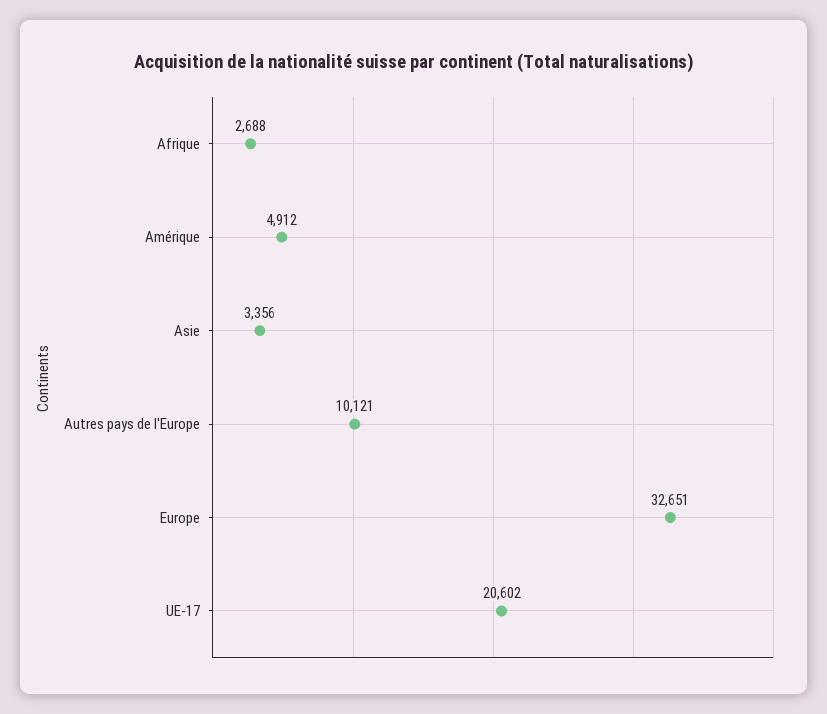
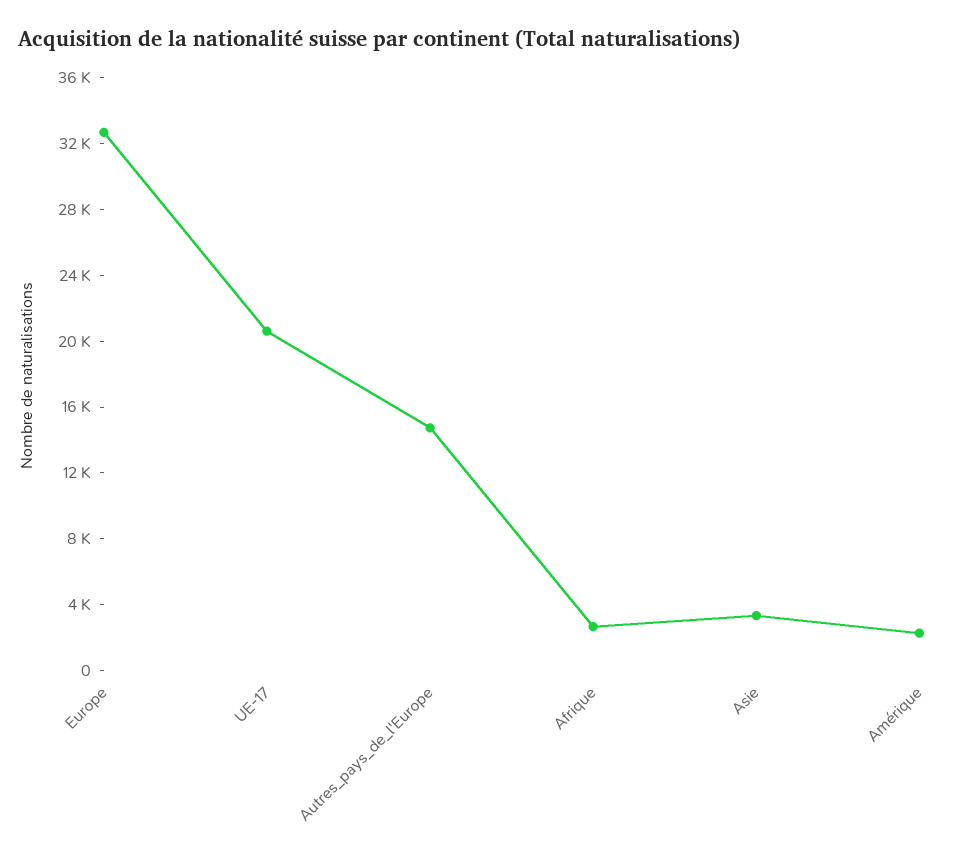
Amérique: 4912 -> 2000
Autres pays de l'Europe: 10121 -> 15000

